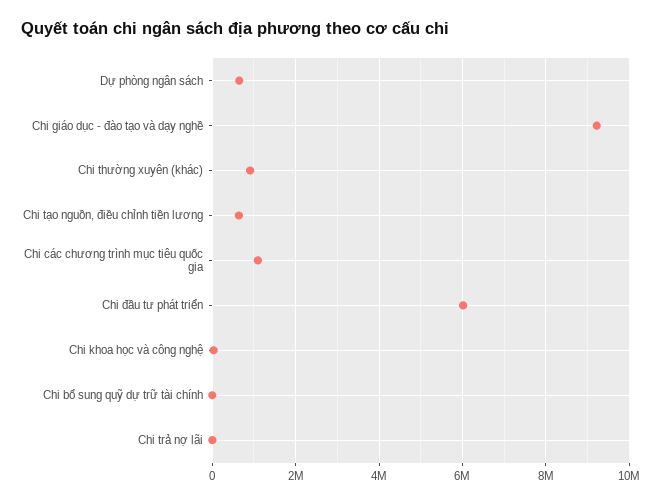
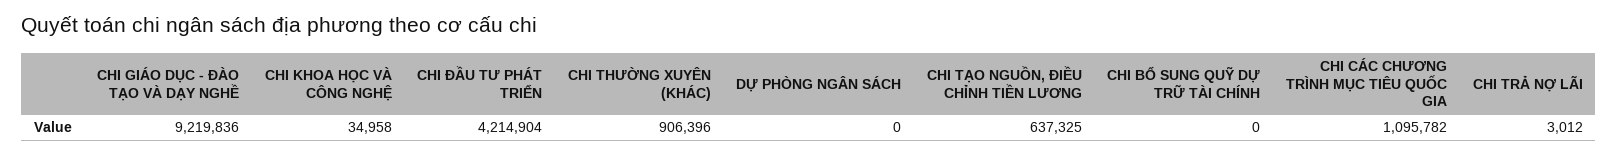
Dự phòng ngân sách: 600000 -> 0
Chi đầu tư phát triển: 6000000 -> 4214904

